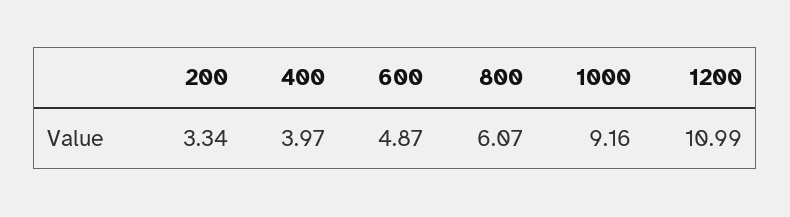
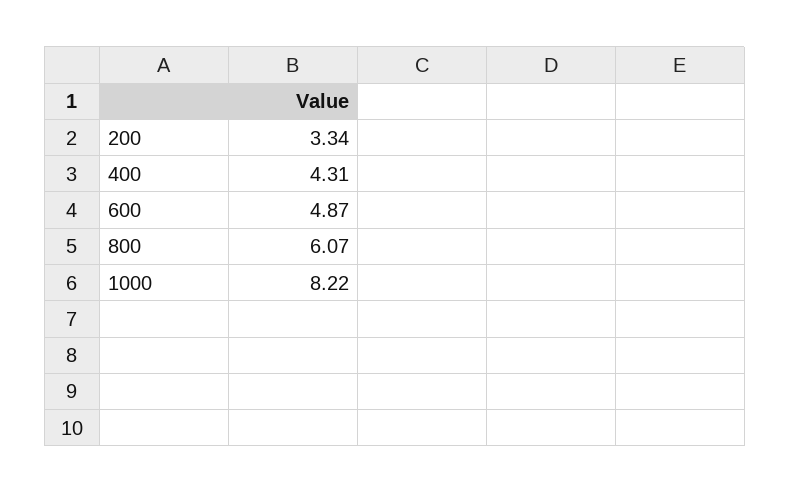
400: 3.97 -> 4.31
1000: 9.16 -> 8.22
1200: 10.99 -> none

